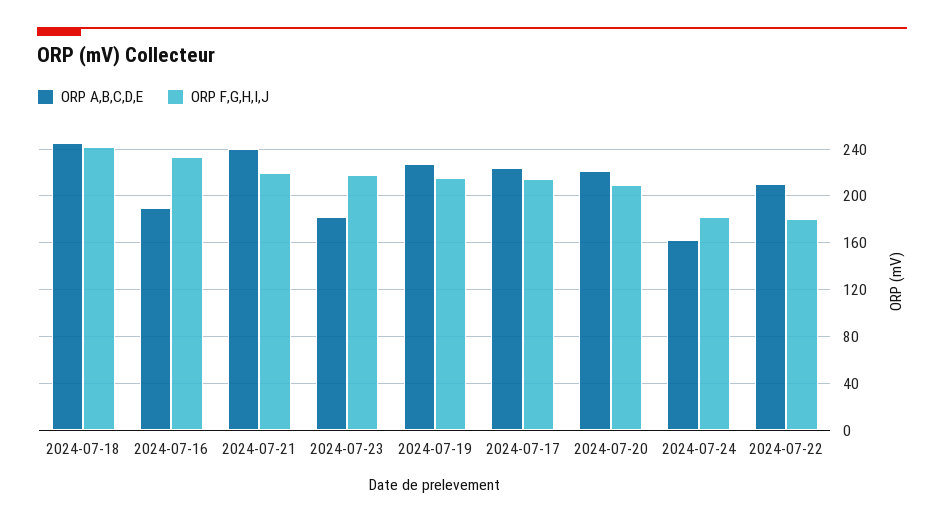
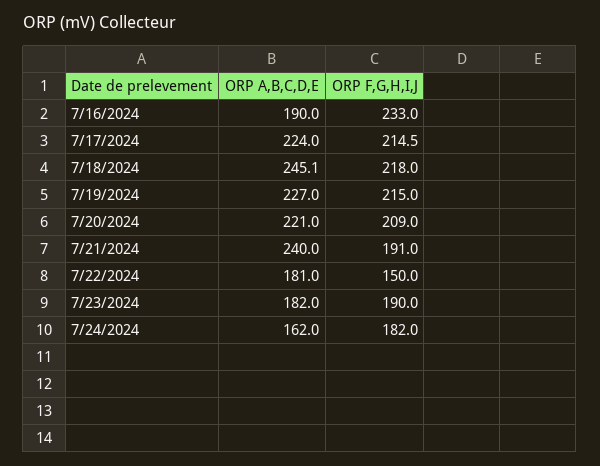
ORP F,G,H,I,J, 2024-07-18: 240 -> 218
ORP F,G,H,I,J, 2024-07-21: 220 -> 191
ORP F,G,H,I,J, 2024-07-23: 220 -> 190
ORP A,B,C,D,E, 2024-07-22: 210 -> 181
ORP F,G,H,I,J, 2024-07-22: 180 -> 150

